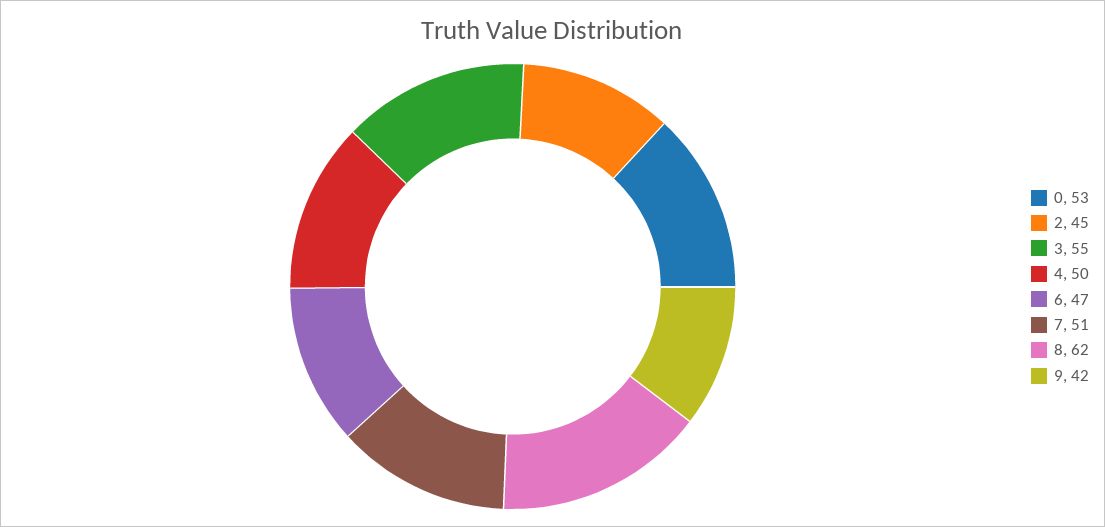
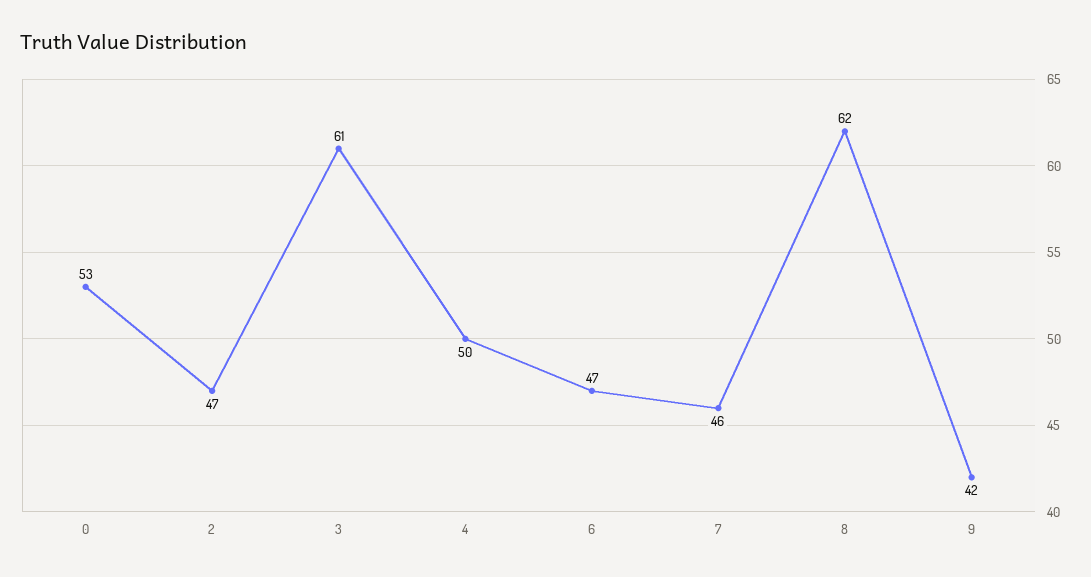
2: 45 -> 47
3: 55 -> 61
7: 51 -> 46

